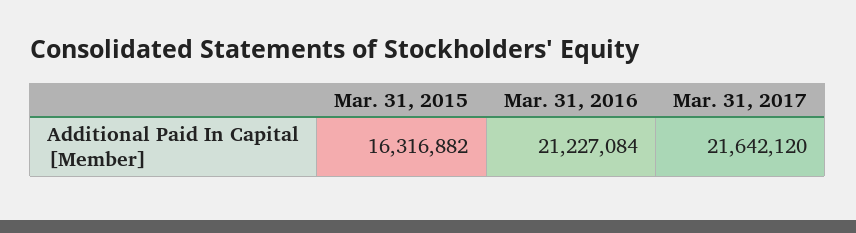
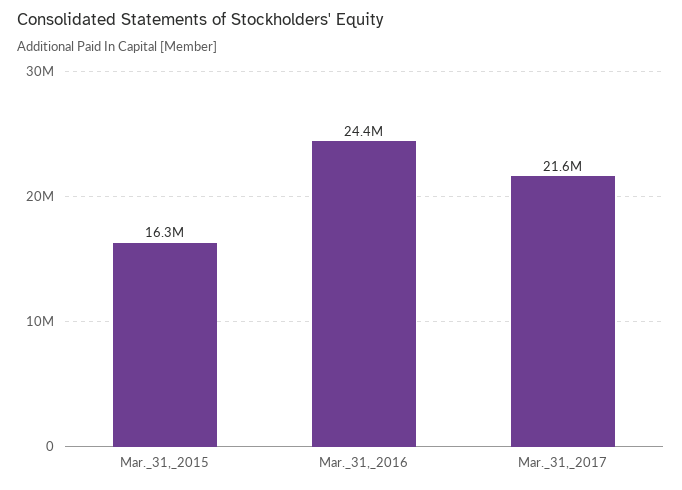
Mar. 31, 2016: 21227084 -> 24400000

